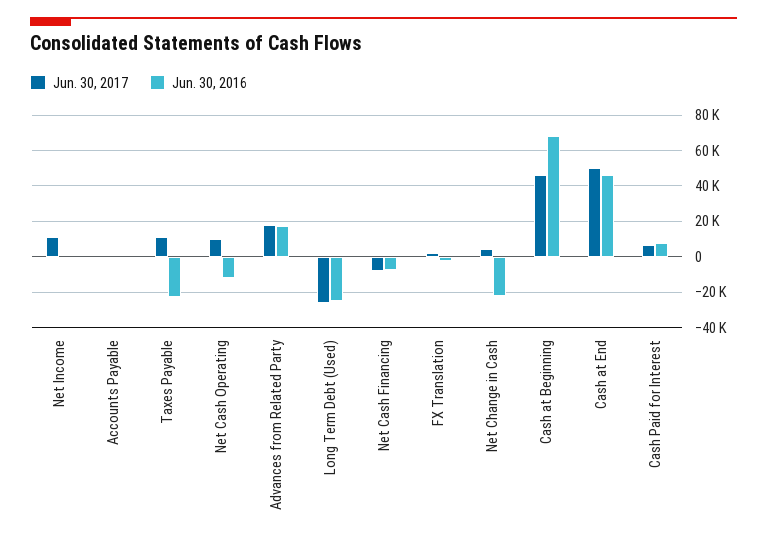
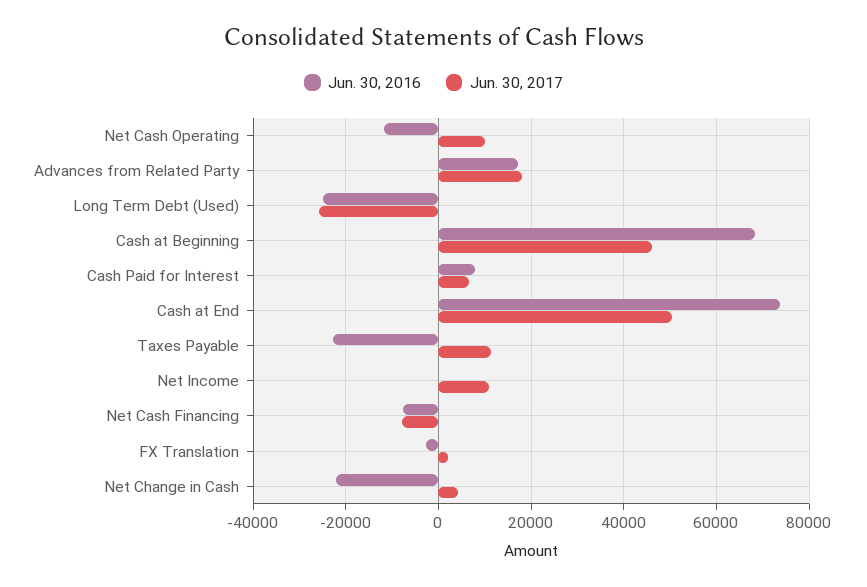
Jun. 30, 2017, Accounts Payable: 0 -> none
Jun. 30, 2016, Accounts Payable: 0 -> none
Jun. 30, 2016, Cash at End: 45000 -> 74000

